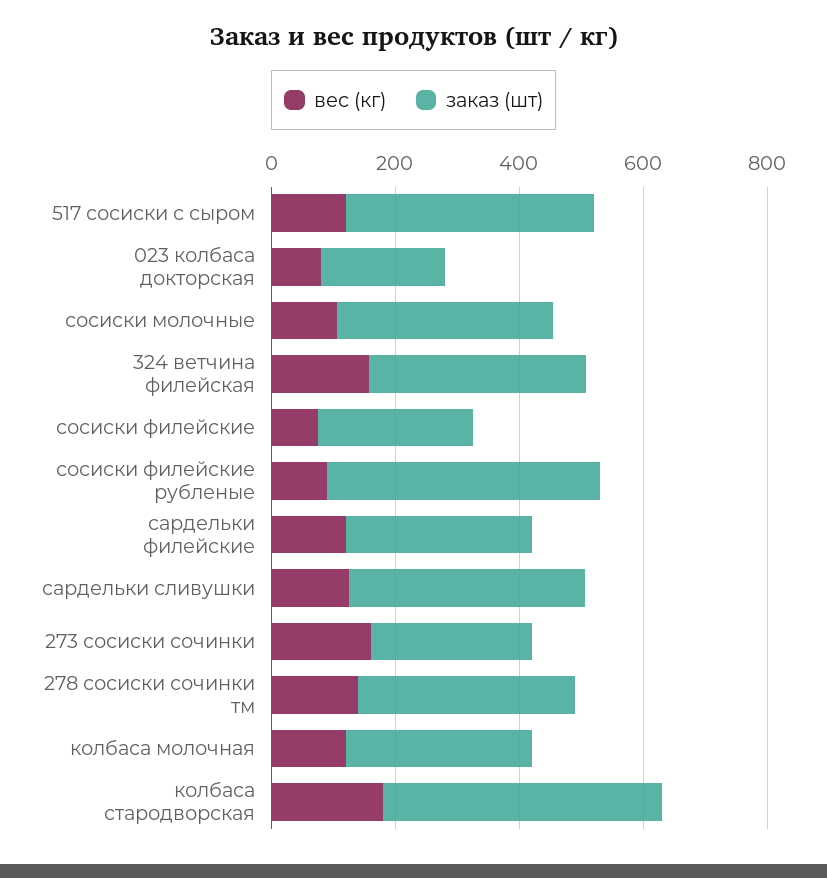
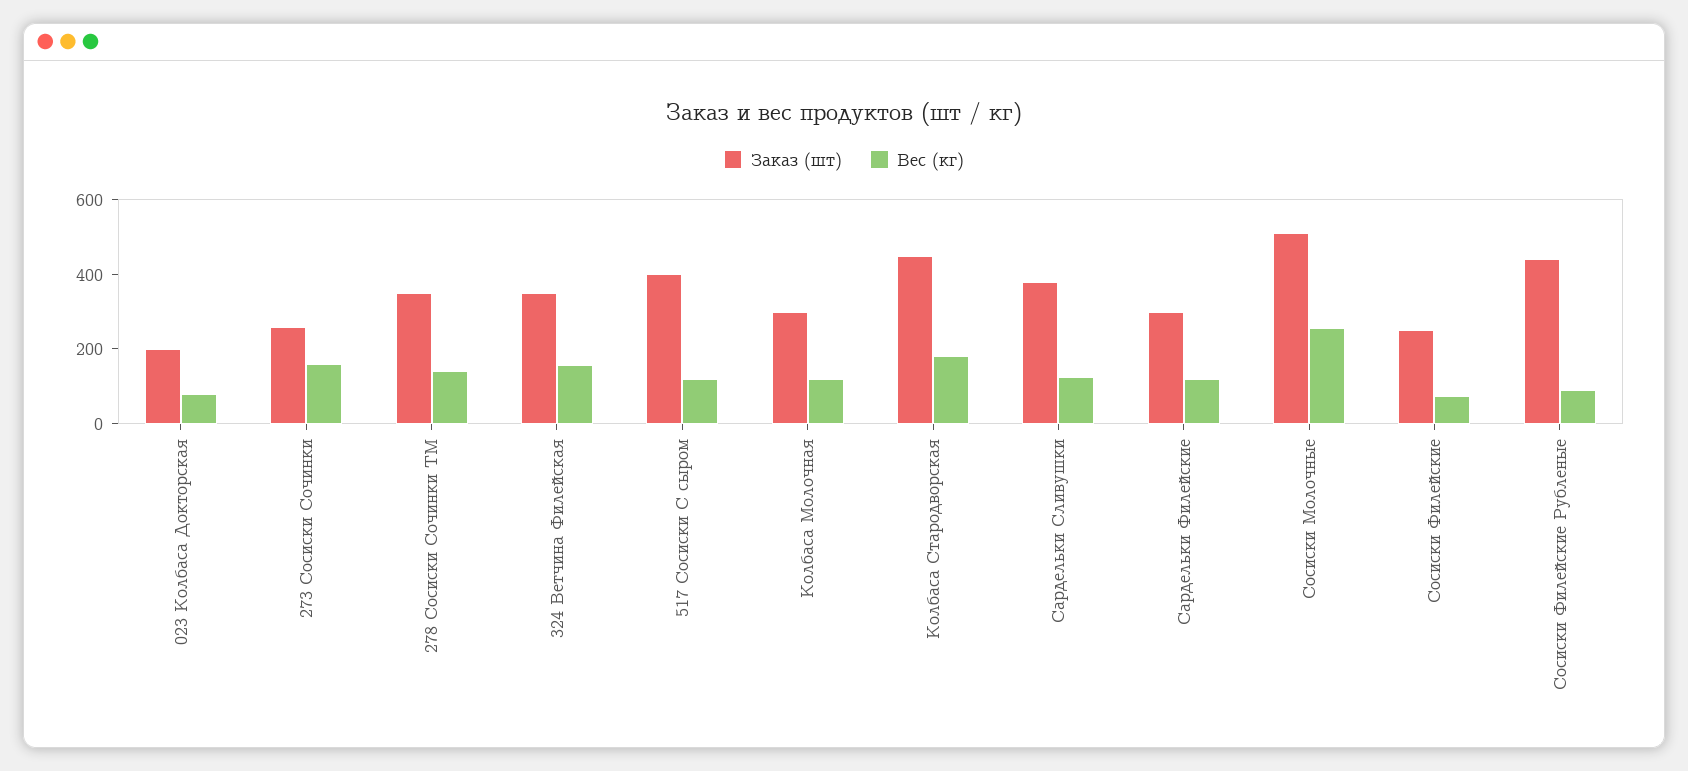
вес (кг), сосиски молочные: 100 -> 250
заказ (шт), сосиски молочные: 350 -> 500

